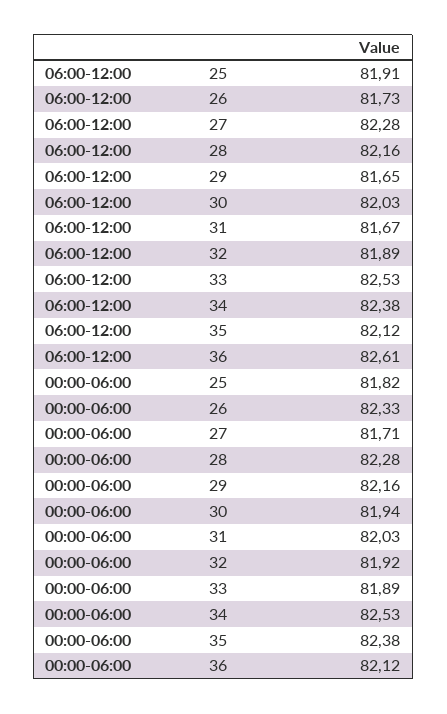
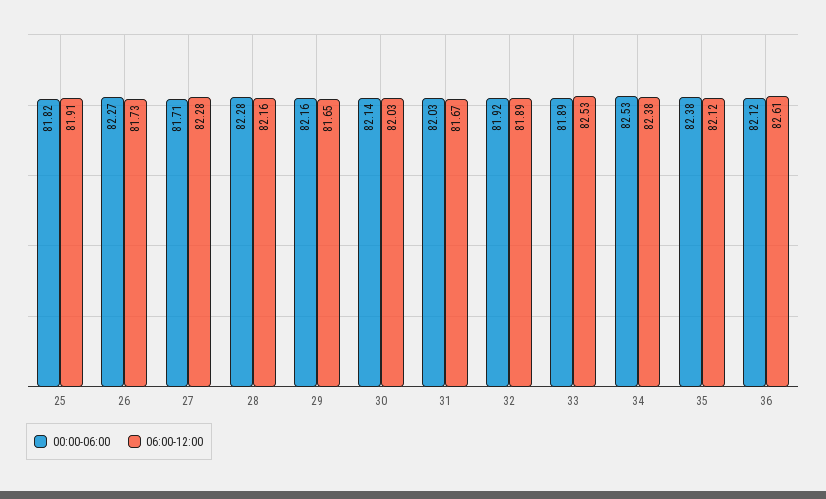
00:00-06:00, 26: 82.33 -> 82.27
00:00-06:00, 30: 81.94 -> 82.14

